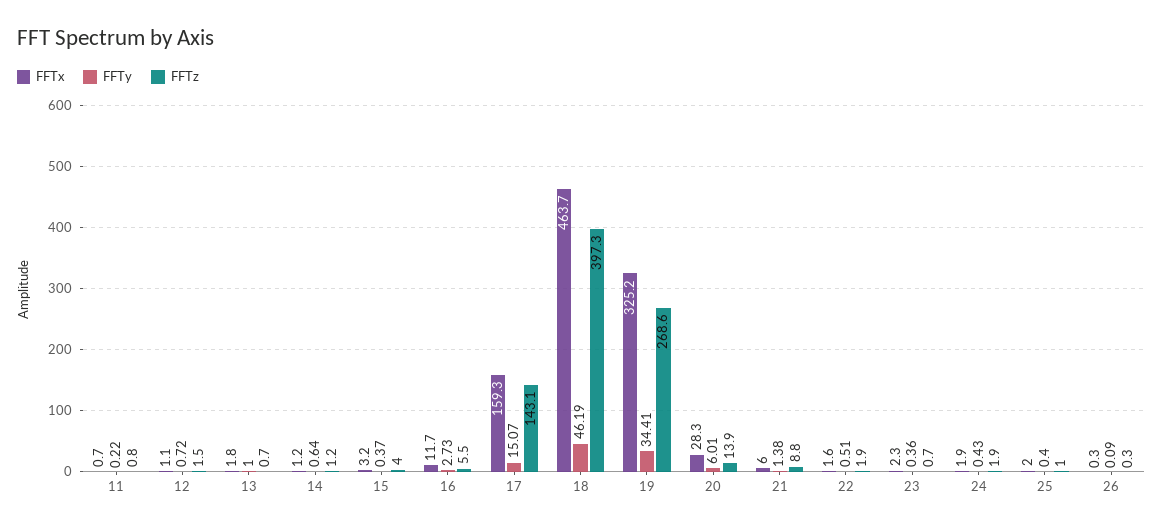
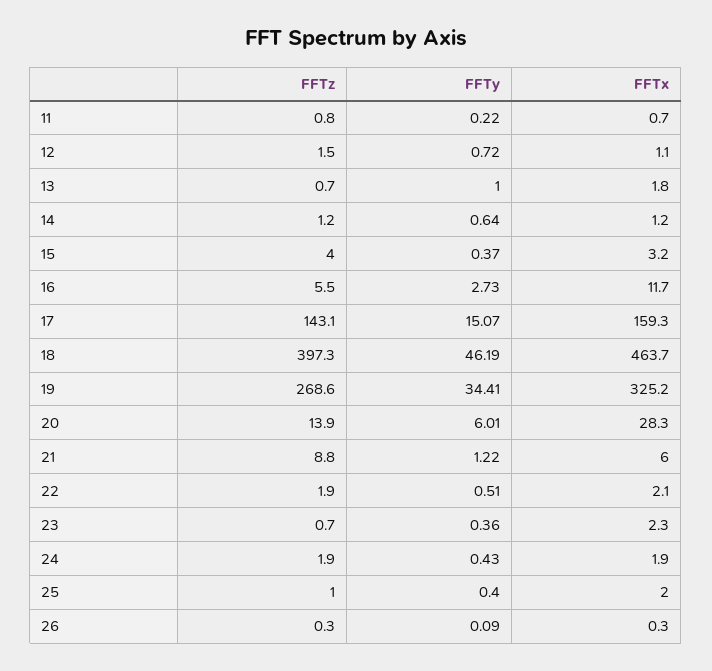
FFTy, 21: 1.38 -> 1.22
FFTx, 22: 1.6 -> 2.1

